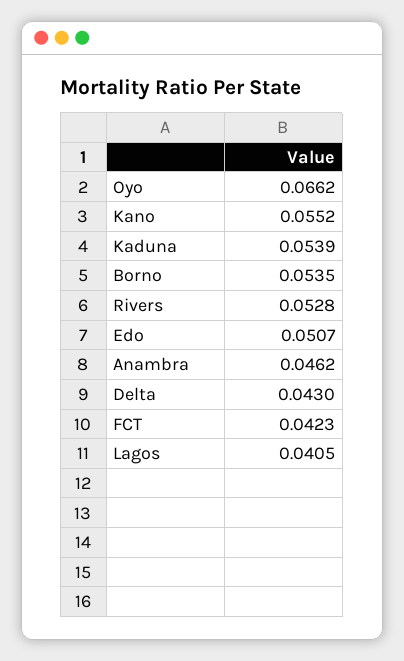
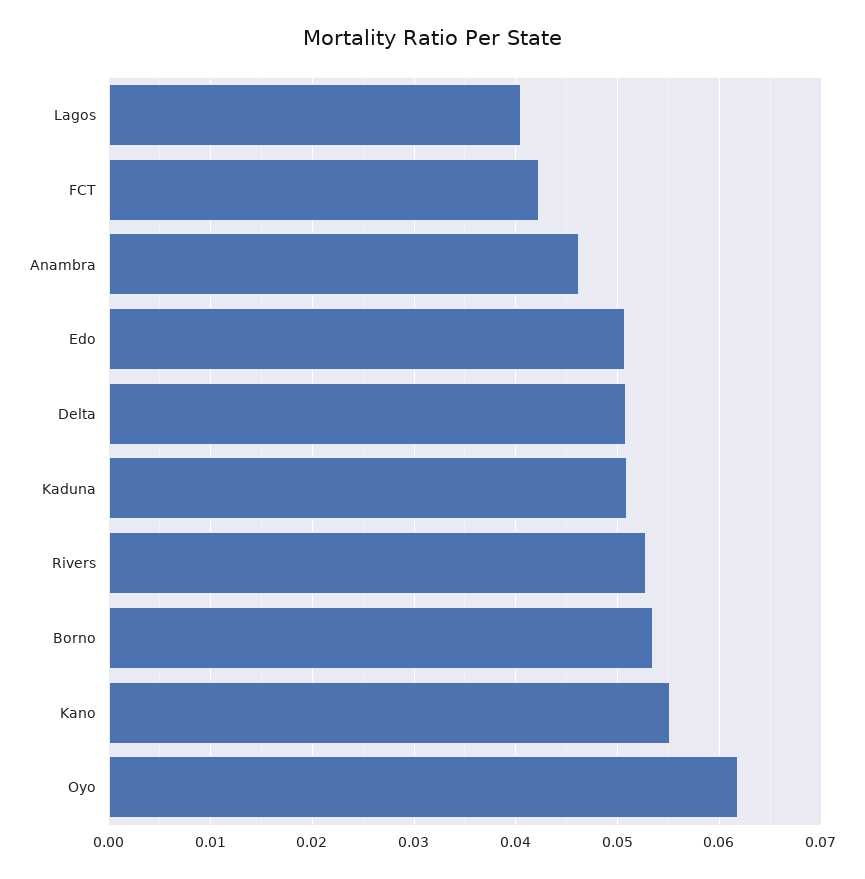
Oyo: 0.0662 -> 0.062
Kaduna: 0.0539 -> 0.051
Delta: 0.043 -> 0.051

